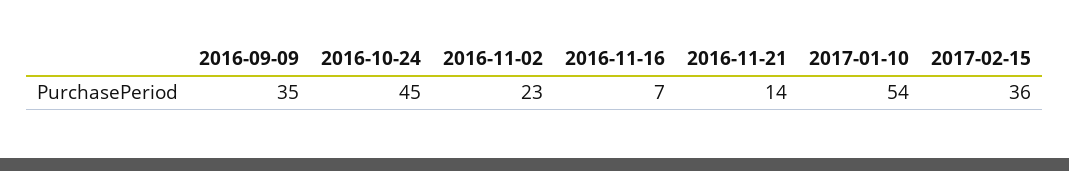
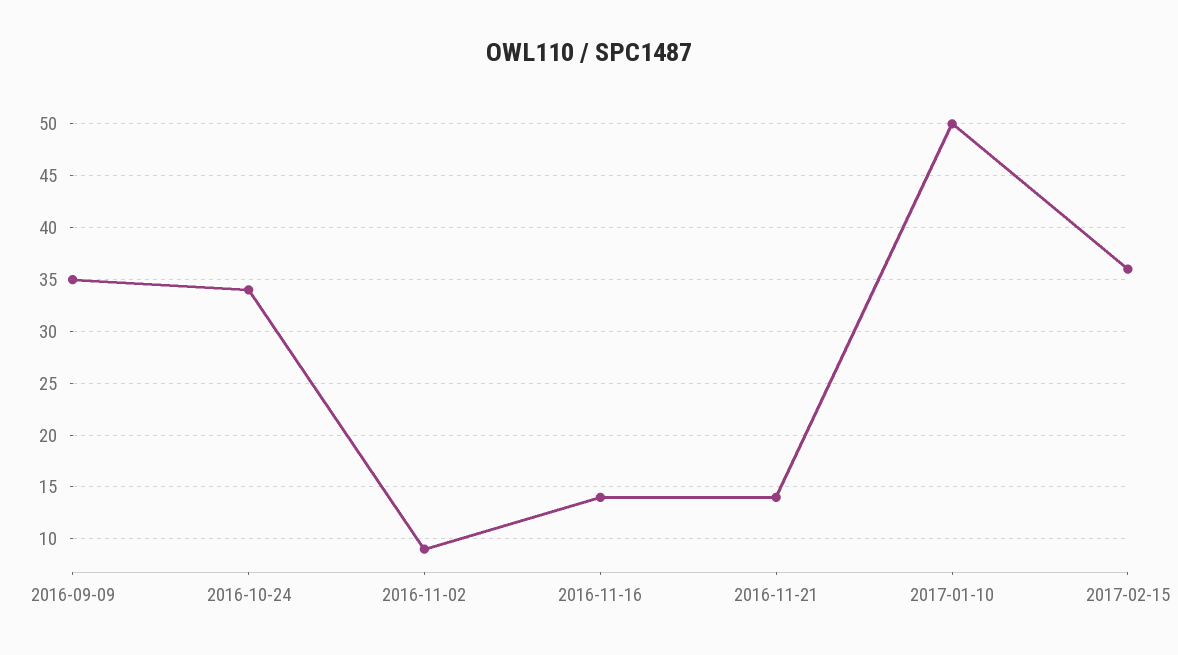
2016-10-24: 45 -> 34
2016-11-02: 23 -> 9
2016-11-16: 7 -> 14
2017-01-10: 54 -> 50

